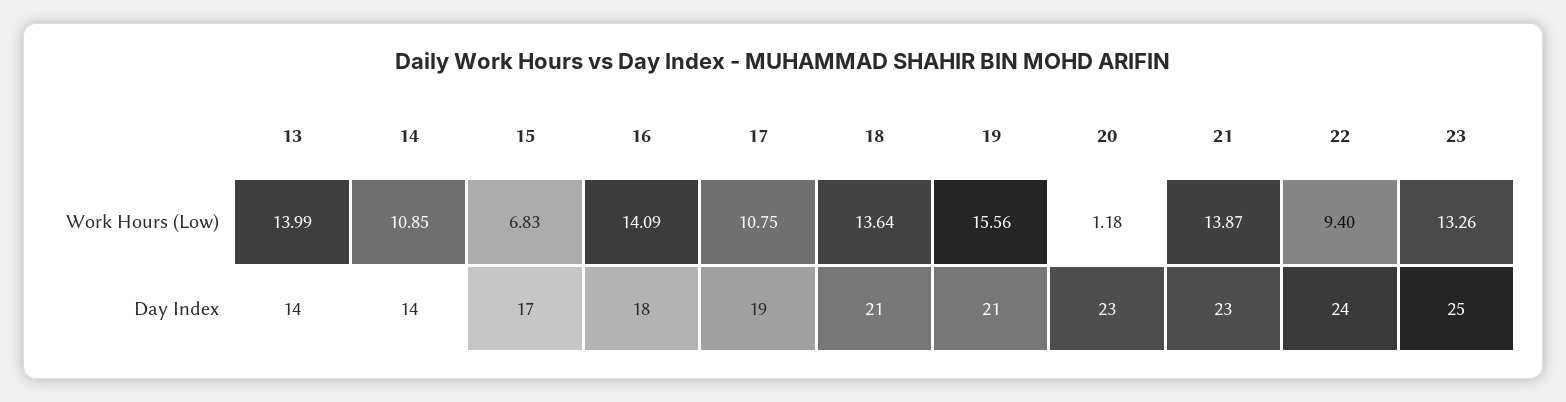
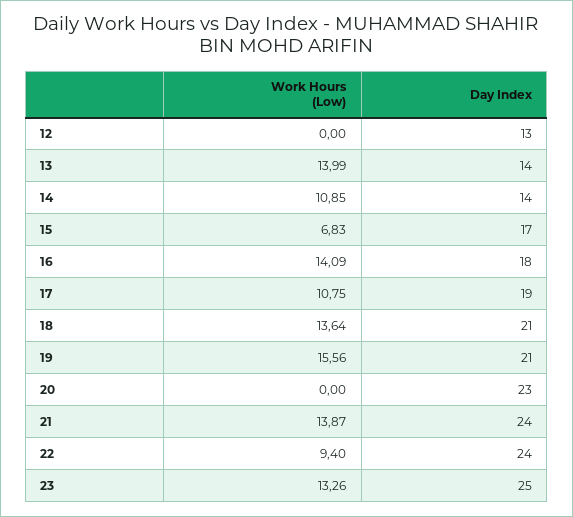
20, Work Hours (Low): 1.18 -> 0
21, Day Index: 23 -> 24
12, Work Hours (Low): none -> 0
12, Day Index: none -> 13

